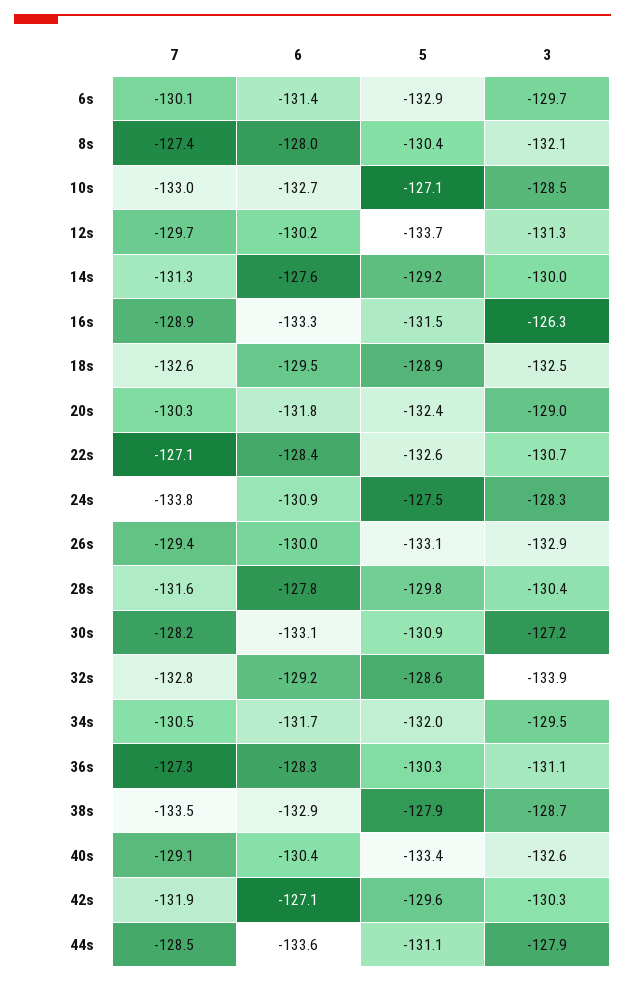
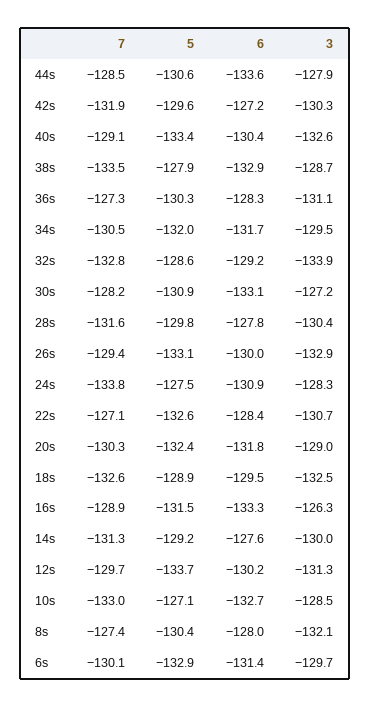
6, 42s: -127.1 -> -127.2
5, 44s: -131.1 -> -130.6

